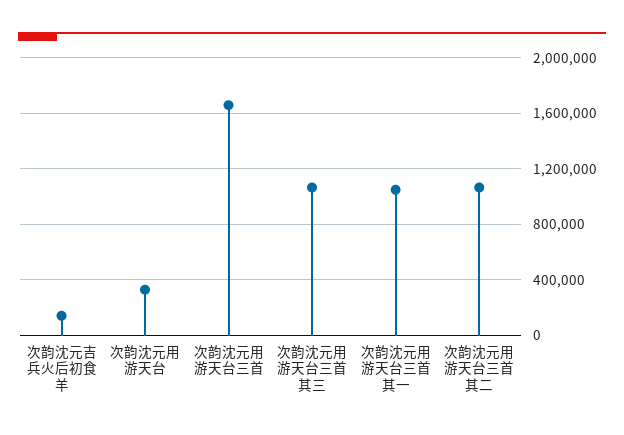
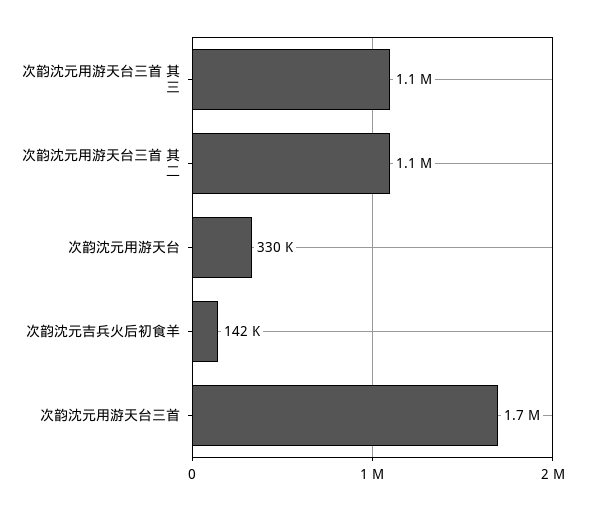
次韵沈元用游天台三首 其一: 1050000 -> none

